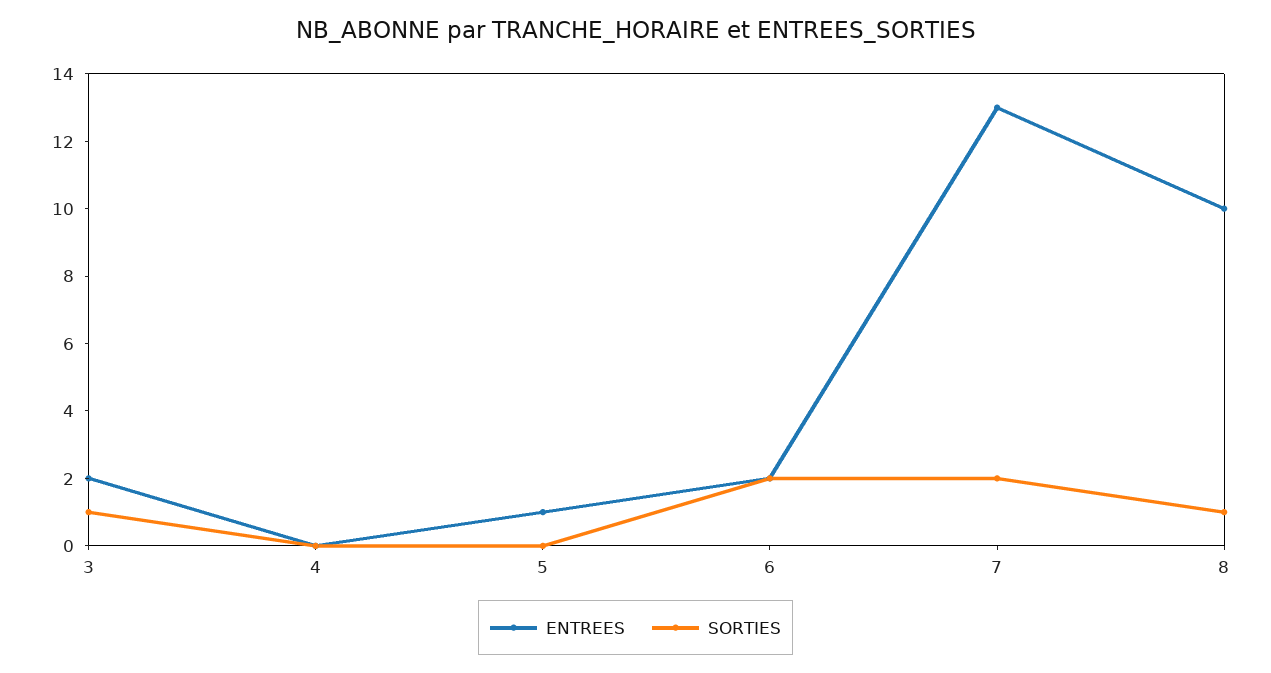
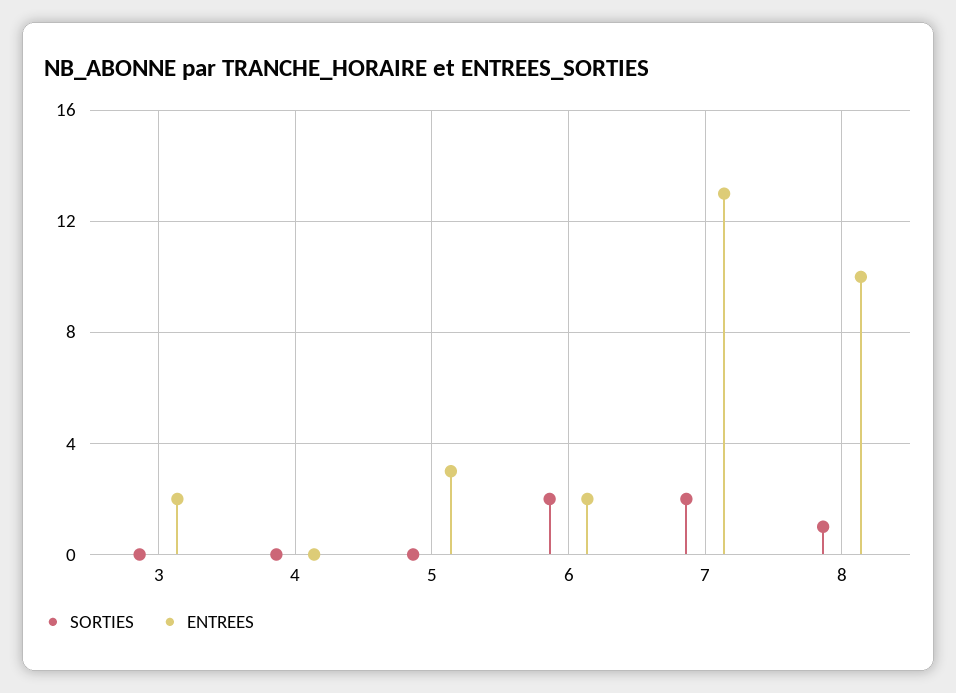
SORTIES, 3: 1 -> 0
ENTREES, 5: 1 -> 3

